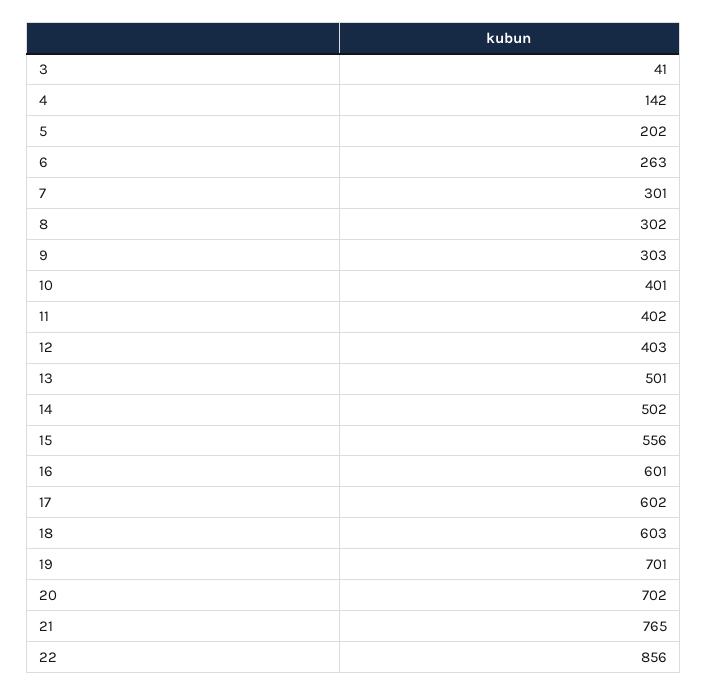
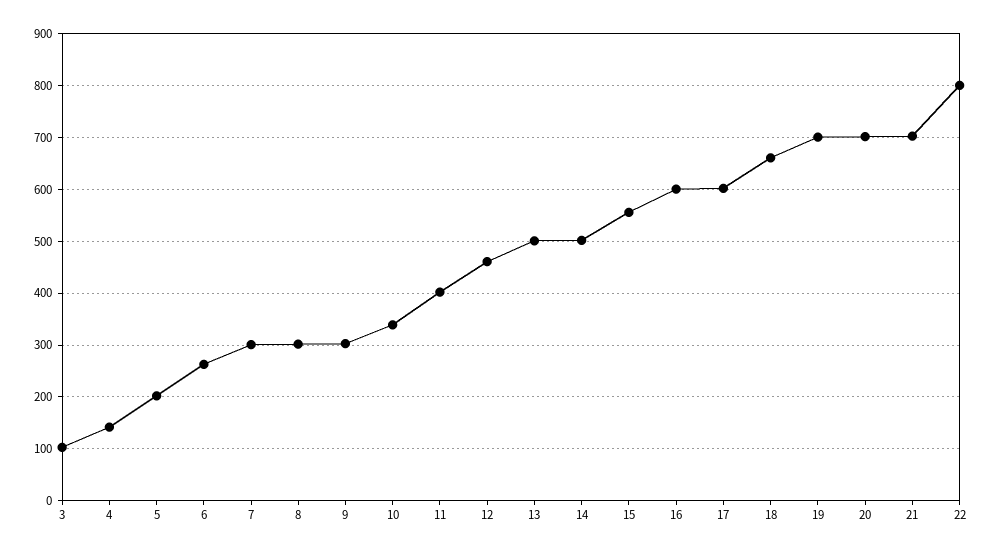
3: 41 -> 100
10: 401 -> 340
12: 403 -> 460
18: 603 -> 660
21: 765 -> 700
22: 856 -> 800

